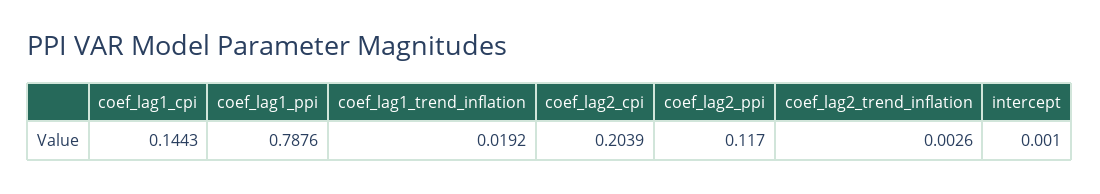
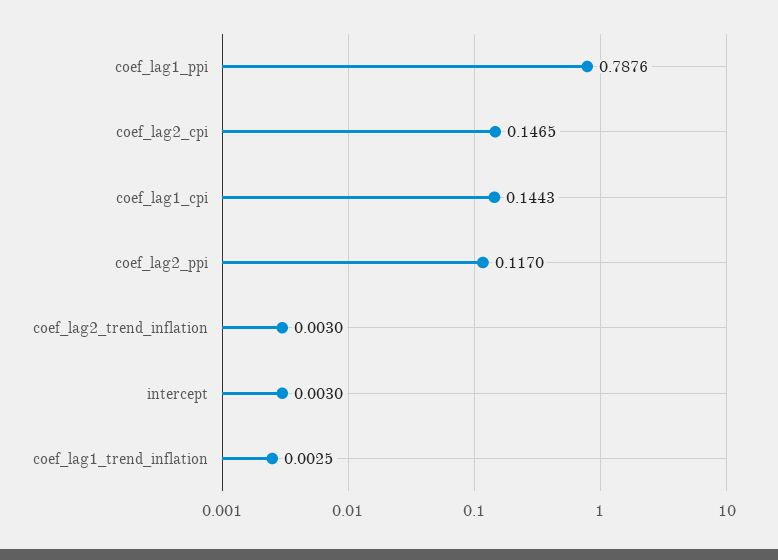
coef_lag1_trend_inflation: 0.0192 -> 0.0025
coef_lag2_cpi: 0.2039 -> 0.1465
coef_lag2_trend_inflation: 0.0026 -> 0.003
intercept: 0.001 -> 0.003

